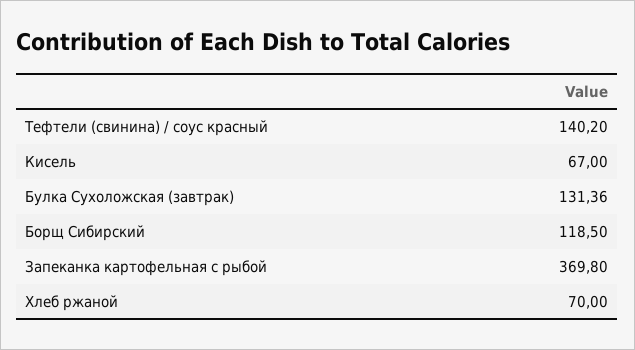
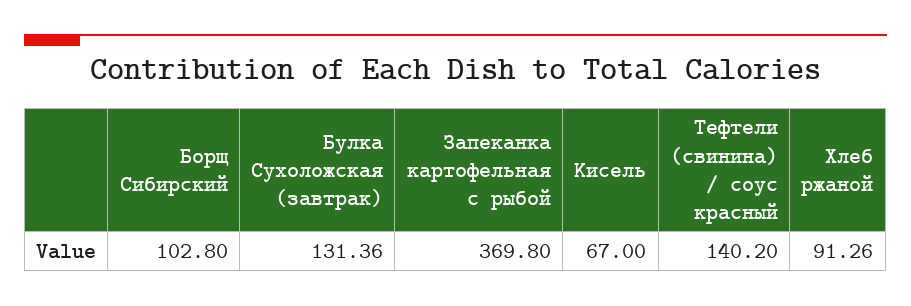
Борщ Сибирский: 118.5 -> 102.8
Хлеб ржаной: 70 -> 91.26

